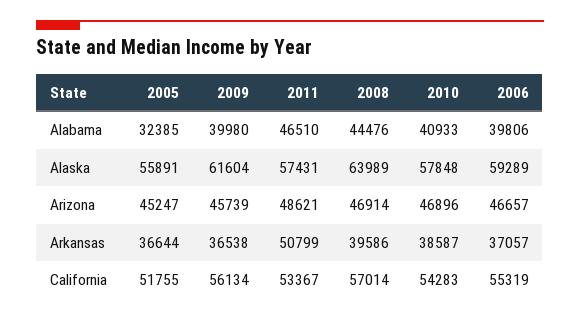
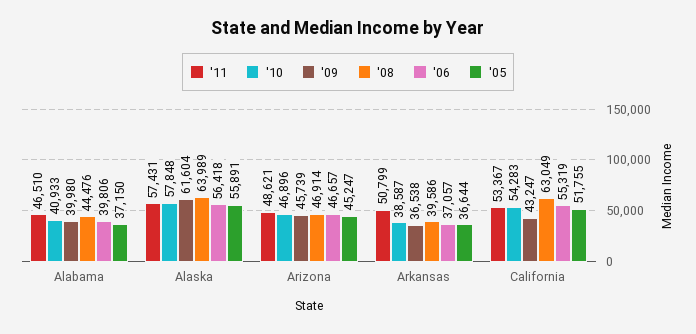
2005, Alabama: 32385 -> 37150
2006, Alaska: 59289 -> 56418
2009, California: 56134 -> 43247
2008, California: 57014 -> 63049

